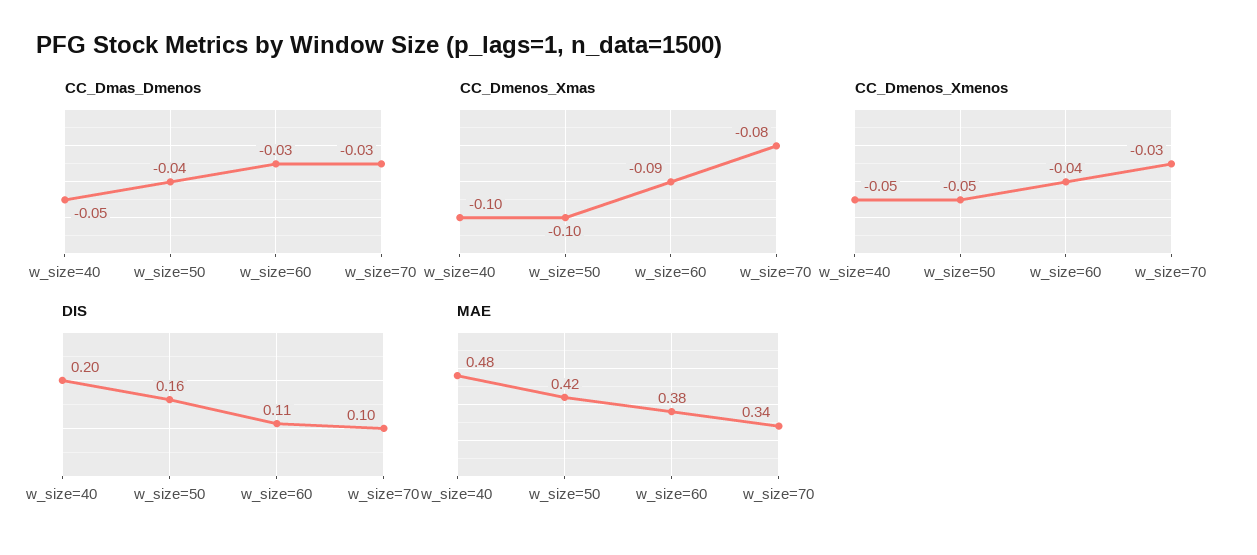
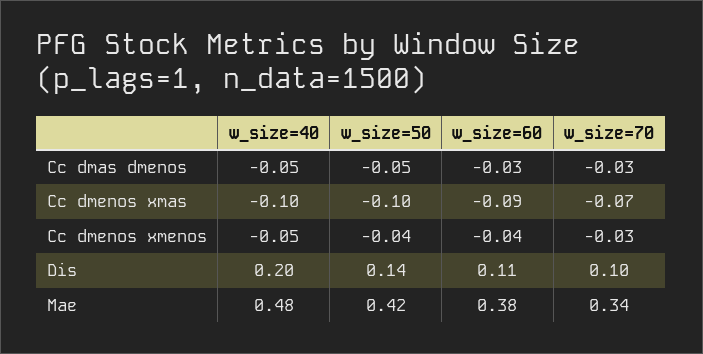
CC_Dmas_Dmenos, w_size=50: -0.04 -> -0.05
CC_Dmenos_Xmas, w_size=70: -0.08 -> -0.07
CC_Dmenos_Xmenos, w_size=50: -0.05 -> -0.04
DIS, w_size=50: 0.16 -> 0.14

